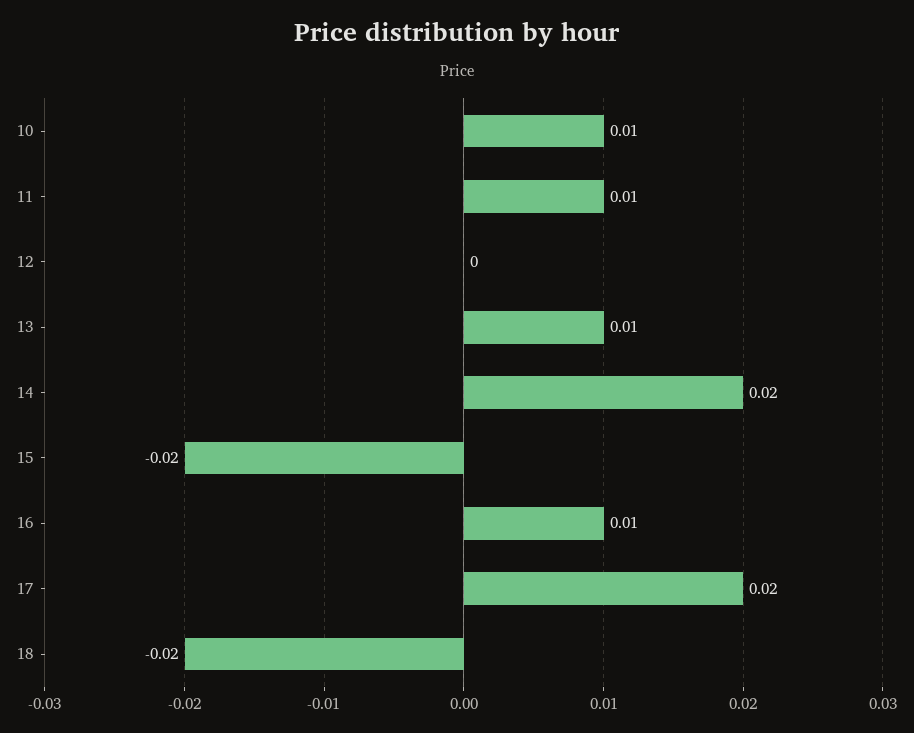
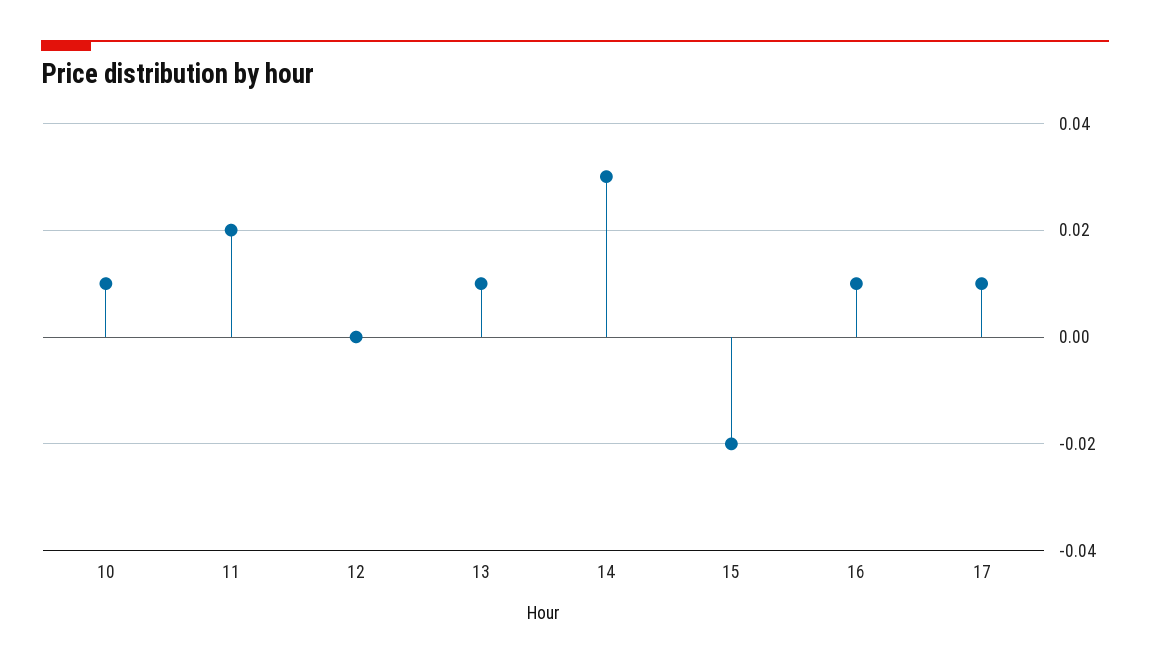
11: 0.01 -> 0.02
14: 0.02 -> 0.03
17: 0.02 -> 0.01
18: -0.02 -> none

